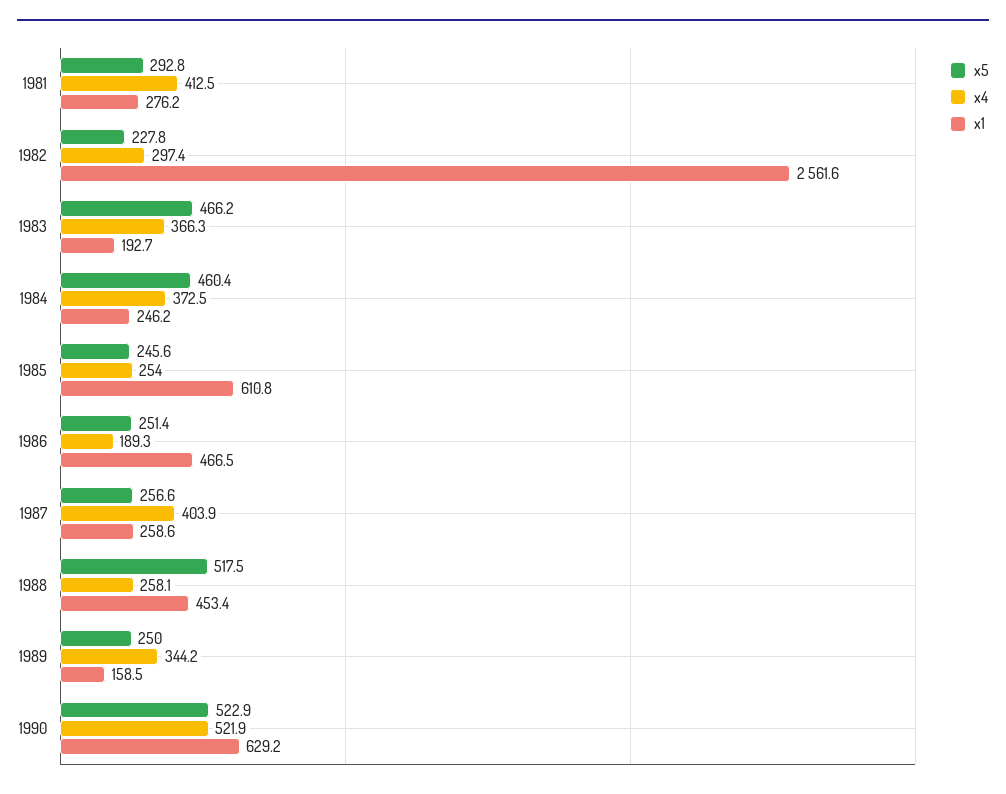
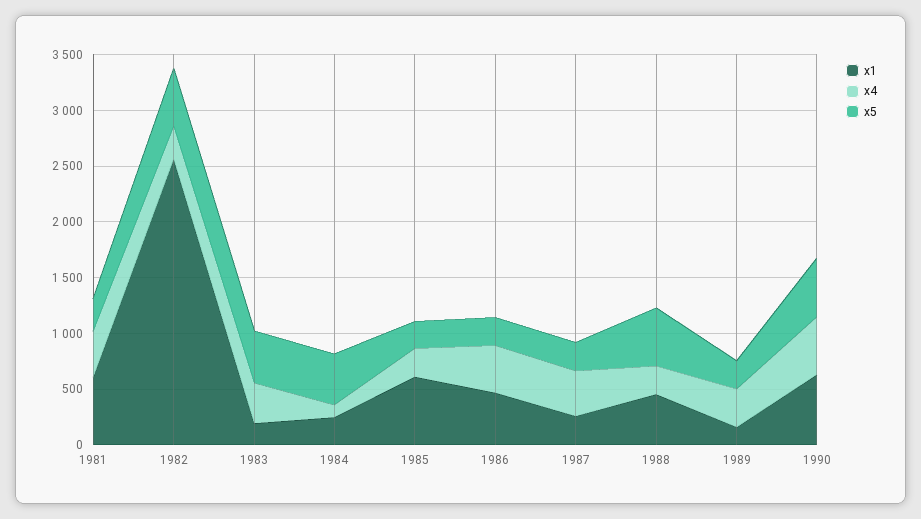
x1, 1981: 276.2 -> 600
x5, 1982: 227.8 -> 500
x4, 1984: 372.5 -> 100
x4, 1986: 189.3 -> 400

